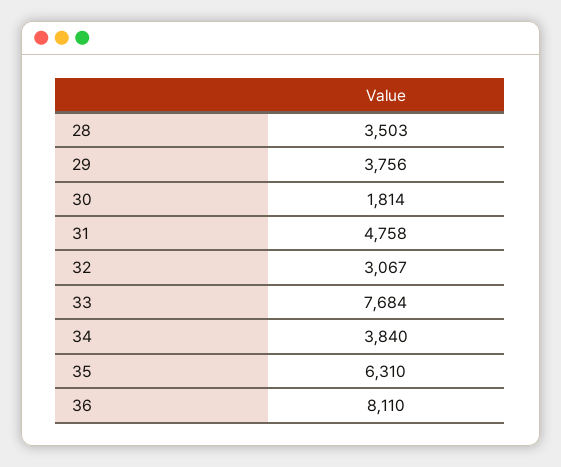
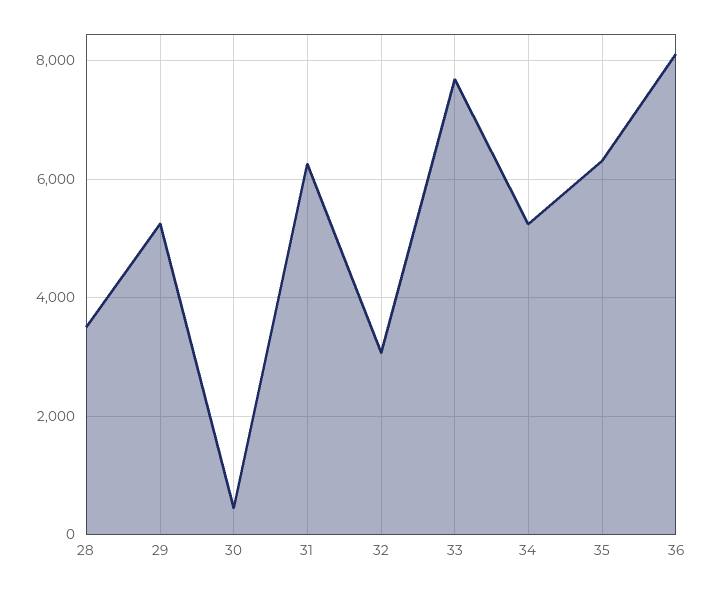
29: 3756 -> 5200
30: 1814 -> 400
31: 4758 -> 6200
34: 3840 -> 5200

